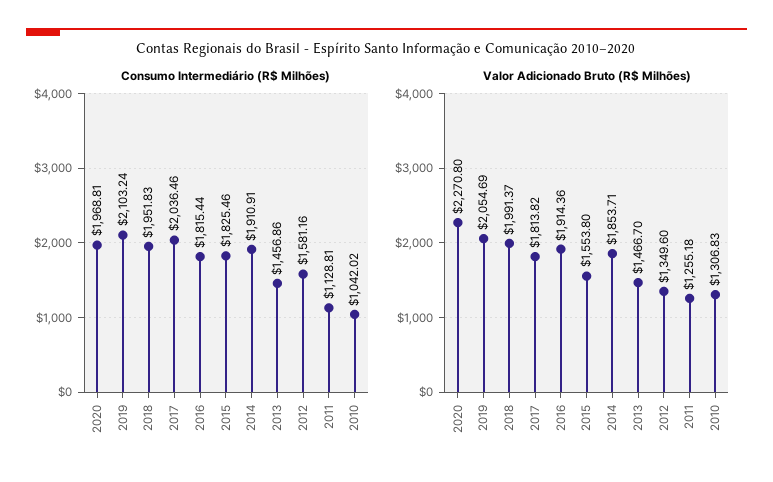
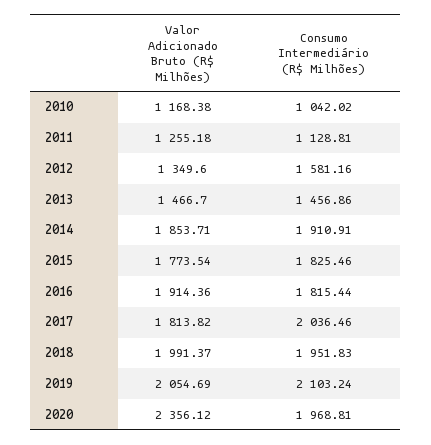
Valor Adicionado Bruto (R$ Milhões), 2020: 2270.8 -> 2356.12
Valor Adicionado Bruto (R$ Milhões), 2015: 1553.8 -> 1773.54
Valor Adicionado Bruto (R$ Milhões), 2010: 1306.83 -> 1168.38

